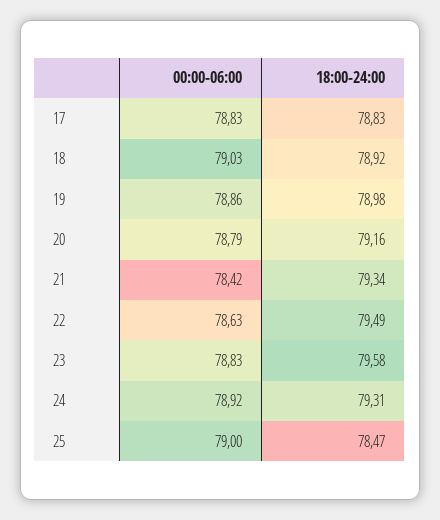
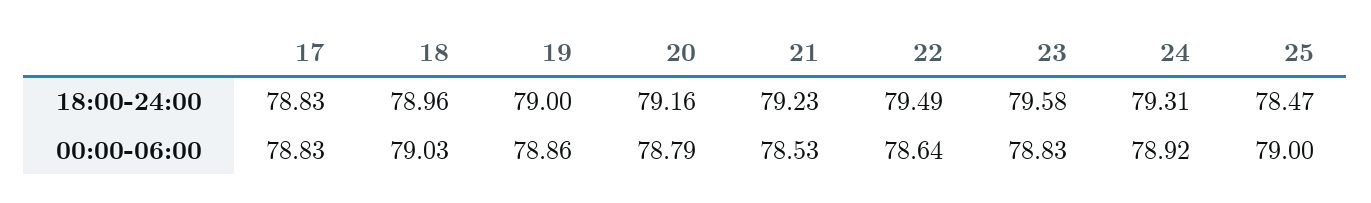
18:00-24:00, 18: 78.92 -> 78.96
18:00-24:00, 19: 78.98 -> 79
00:00-06:00, 21: 78.42 -> 78.53
18:00-24:00, 21: 79.34 -> 79.23
00:00-06:00, 22: 78.63 -> 78.64

